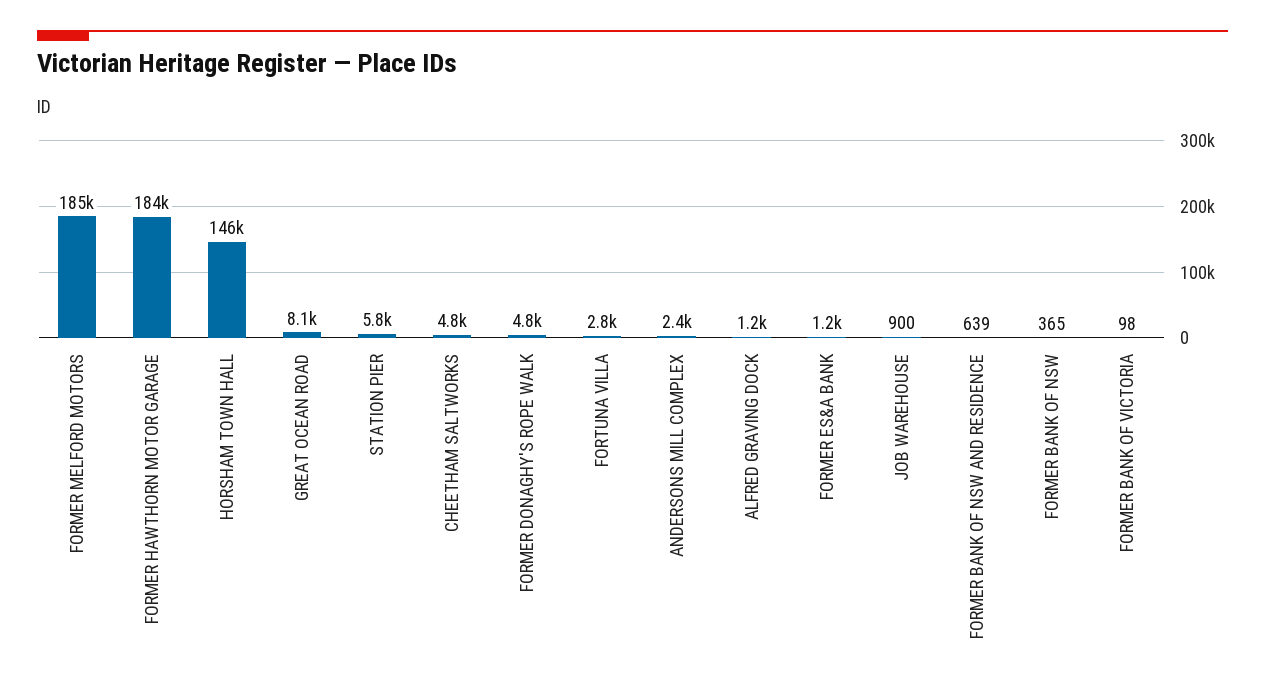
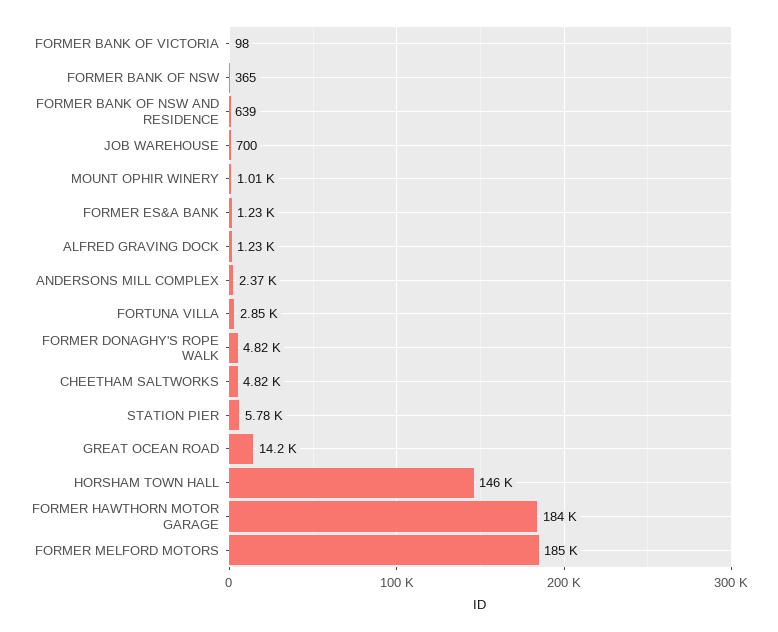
GREAT OCEAN ROAD: 8100 -> 14200
JOB WAREHOUSE: 900 -> 700
MOUNT OPHIR WINERY: none -> 1010

